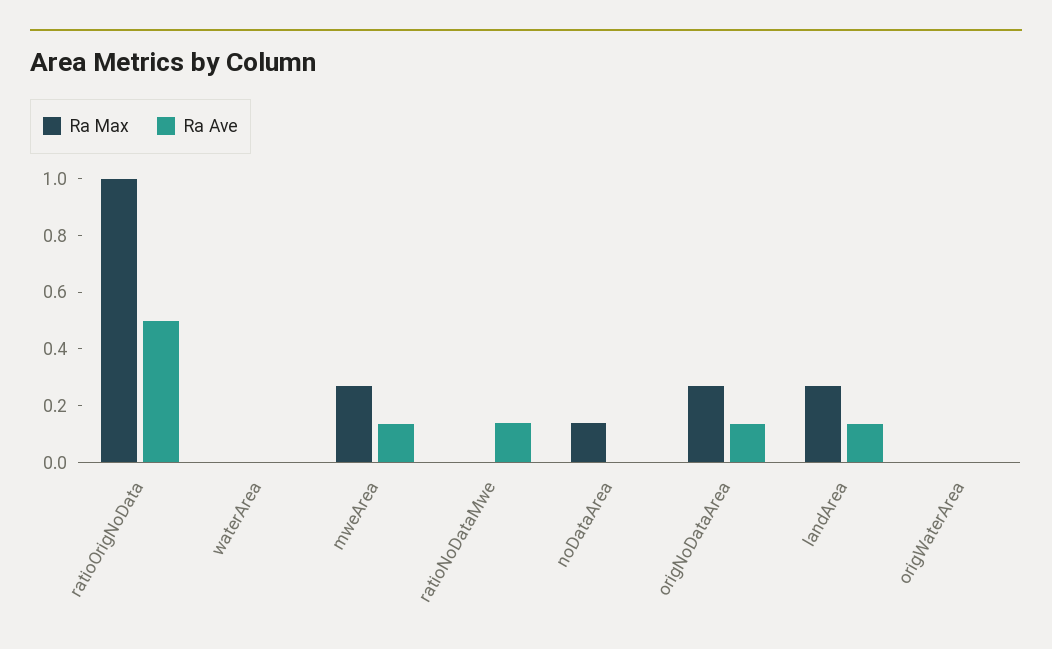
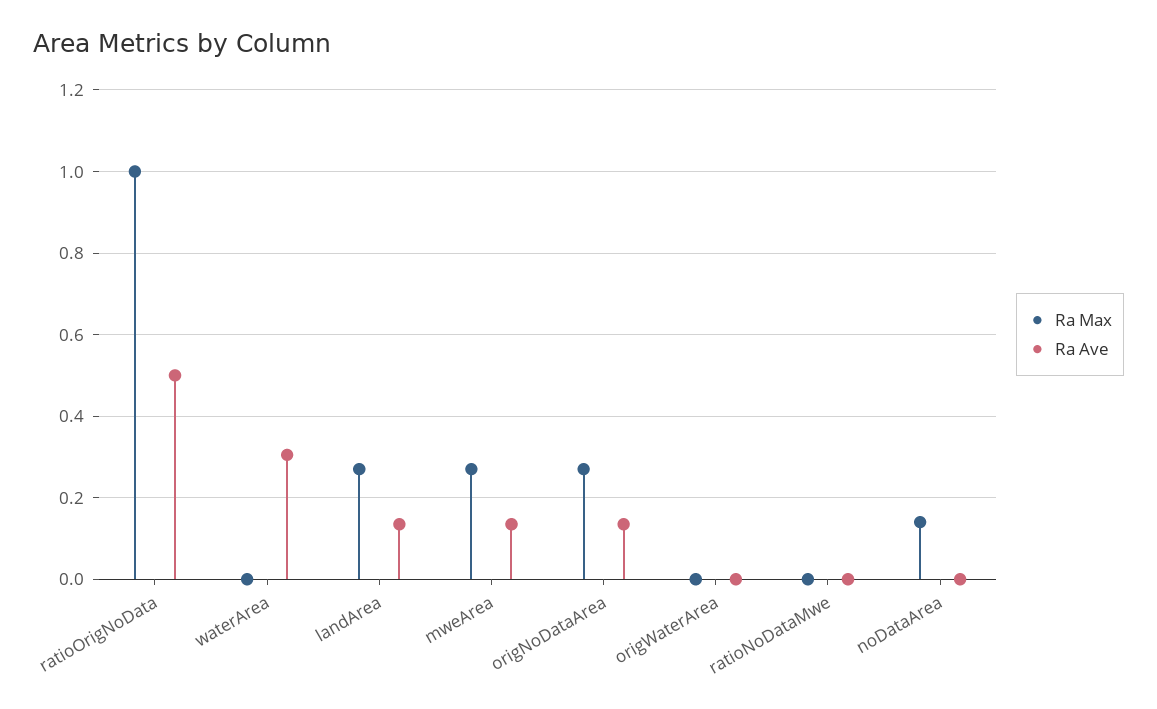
Ra Ave, waterArea: 0 -> 0.3
Ra Ave, ratioNoDataMwe: 0.15 -> 0

